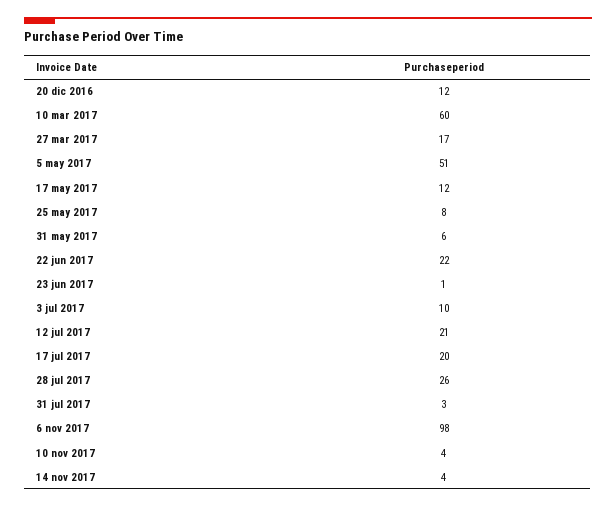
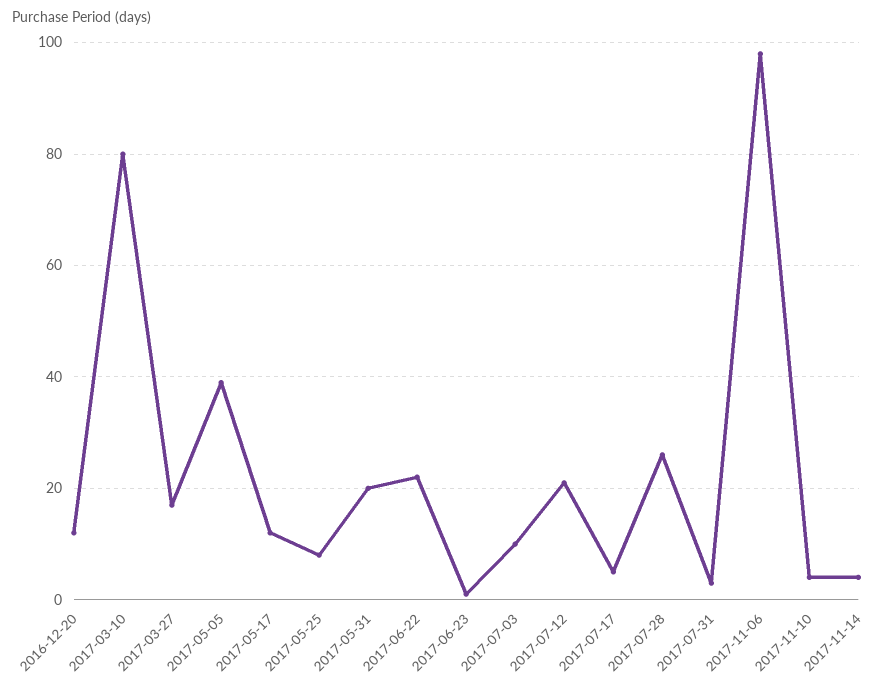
10 mar 2017: 60 -> 80
5 may 2017: 51 -> 40
31 may 2017: 6 -> 20
17 jul 2017: 20 -> 5

